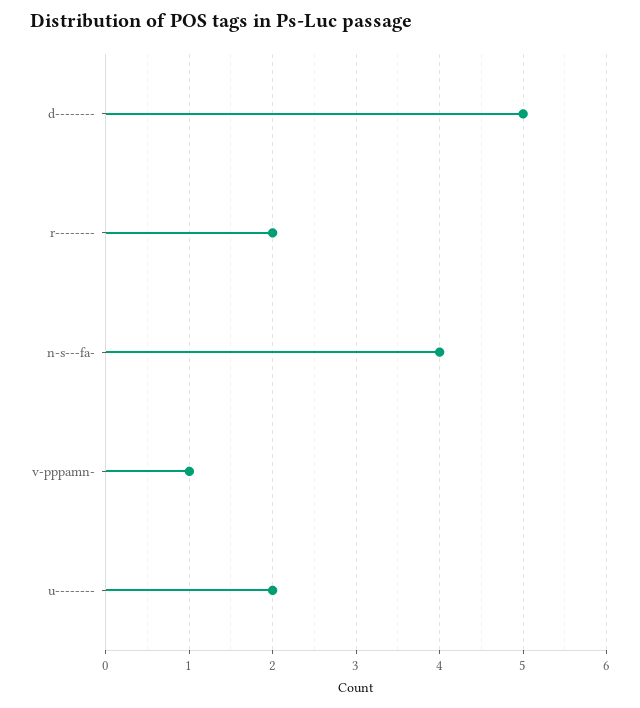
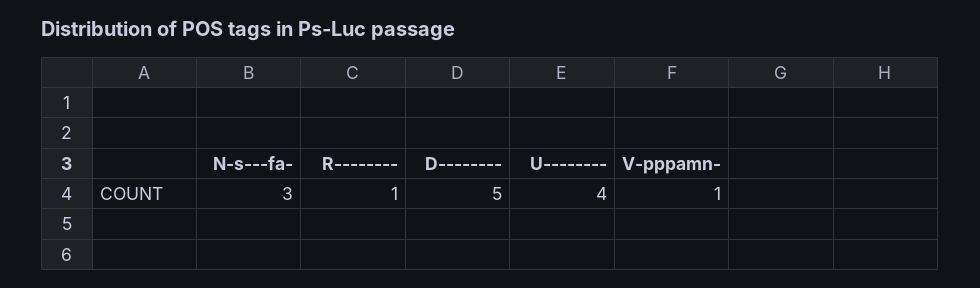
r--------: 2 -> 1
n-s---fa-: 4 -> 3
u--------: 2 -> 4

